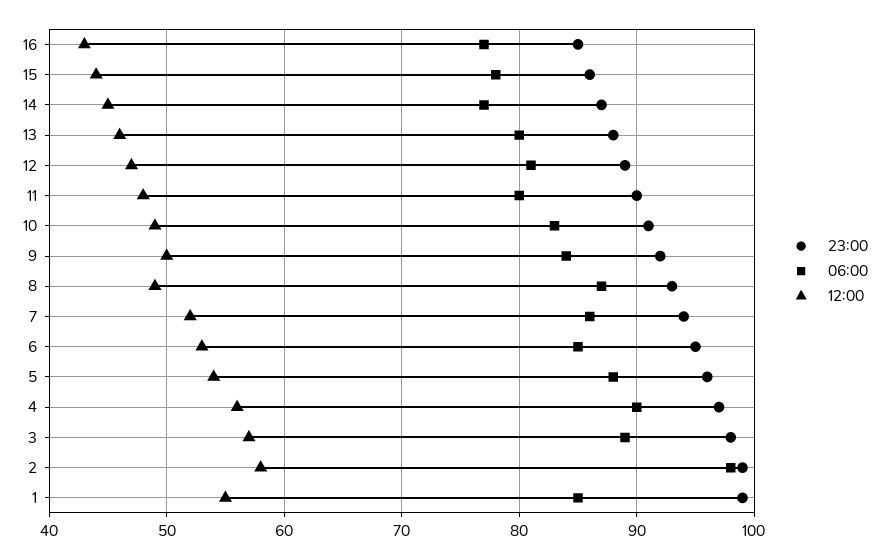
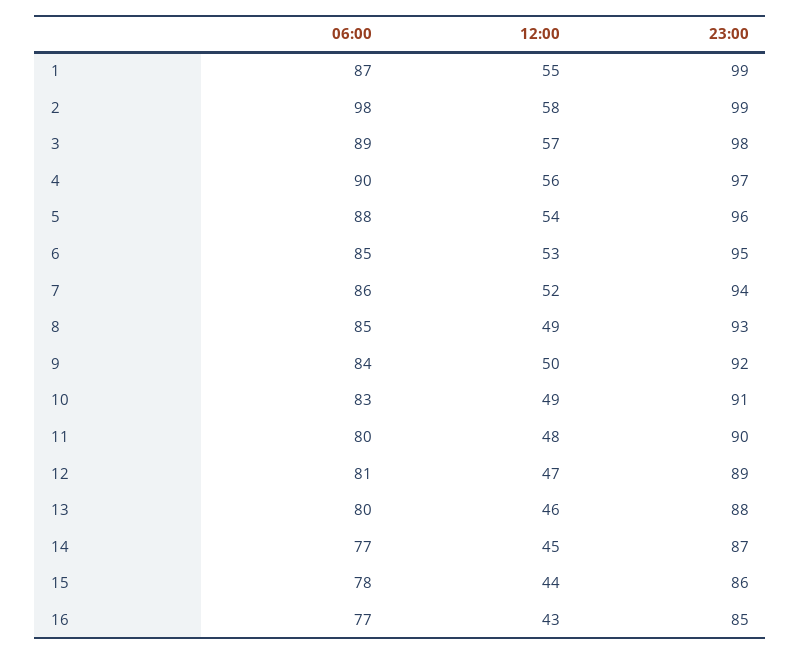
06:00, 8: 87 -> 85
06:00, 1: 85 -> 87

